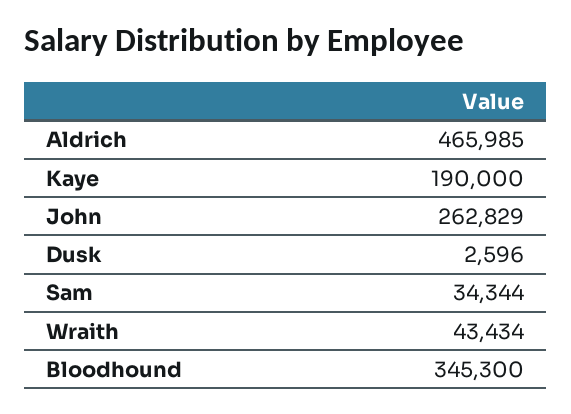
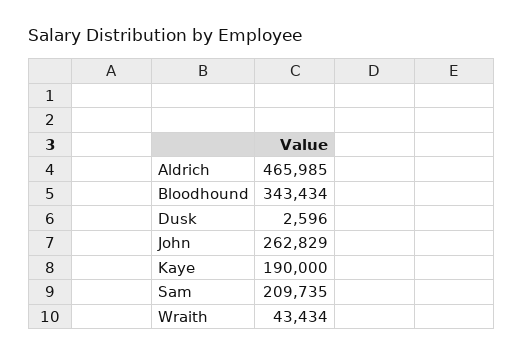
Sam: 34344 -> 209735
Bloodhound: 345300 -> 343434

